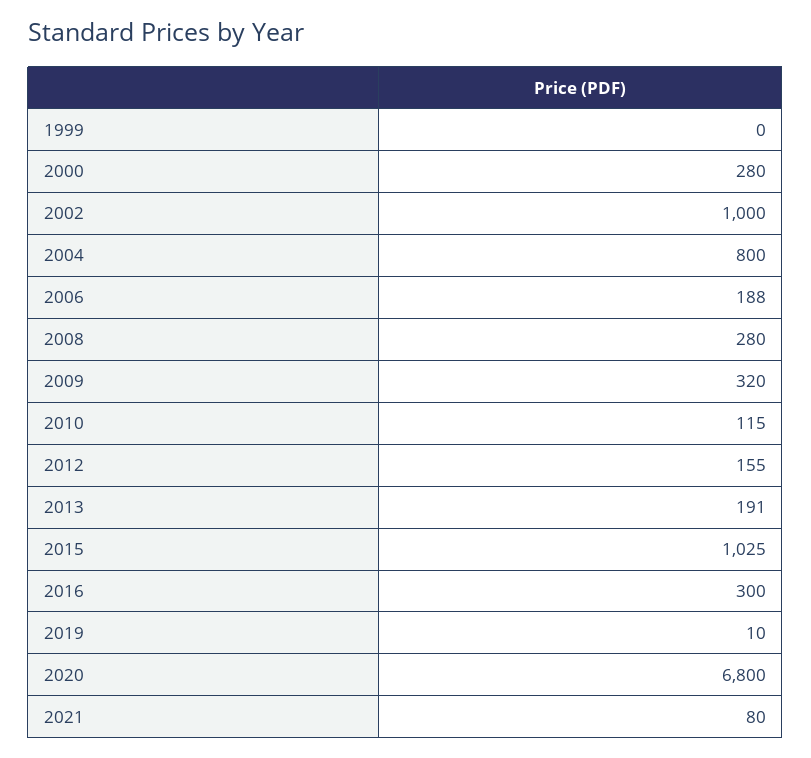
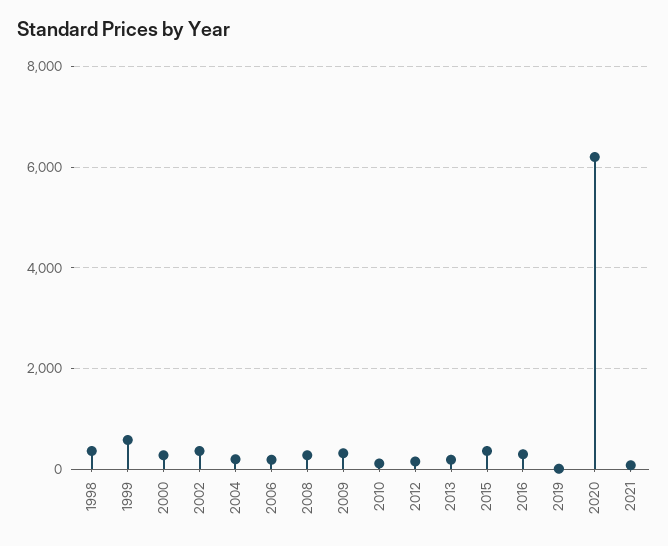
1999: 0 -> 600
2002: 1000 -> 400
2004: 800 -> 200
2015: 1025 -> 400
2020: 6800 -> 6200
1998: none -> 400

